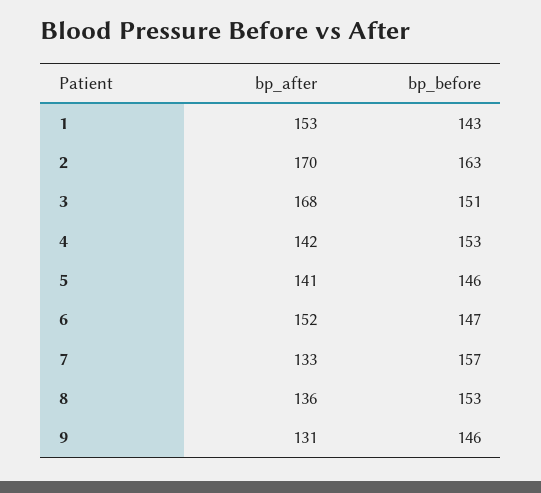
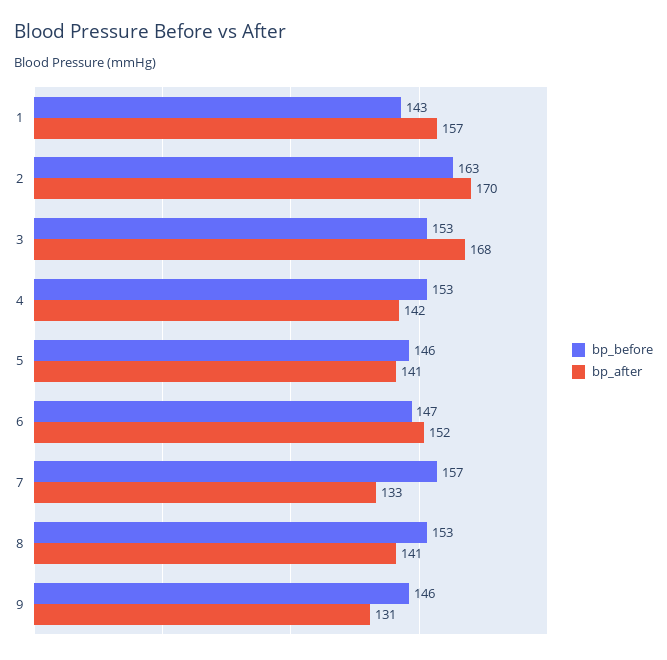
bp_after, 1: 153 -> 157
bp_before, 3: 151 -> 153
bp_after, 8: 136 -> 141

